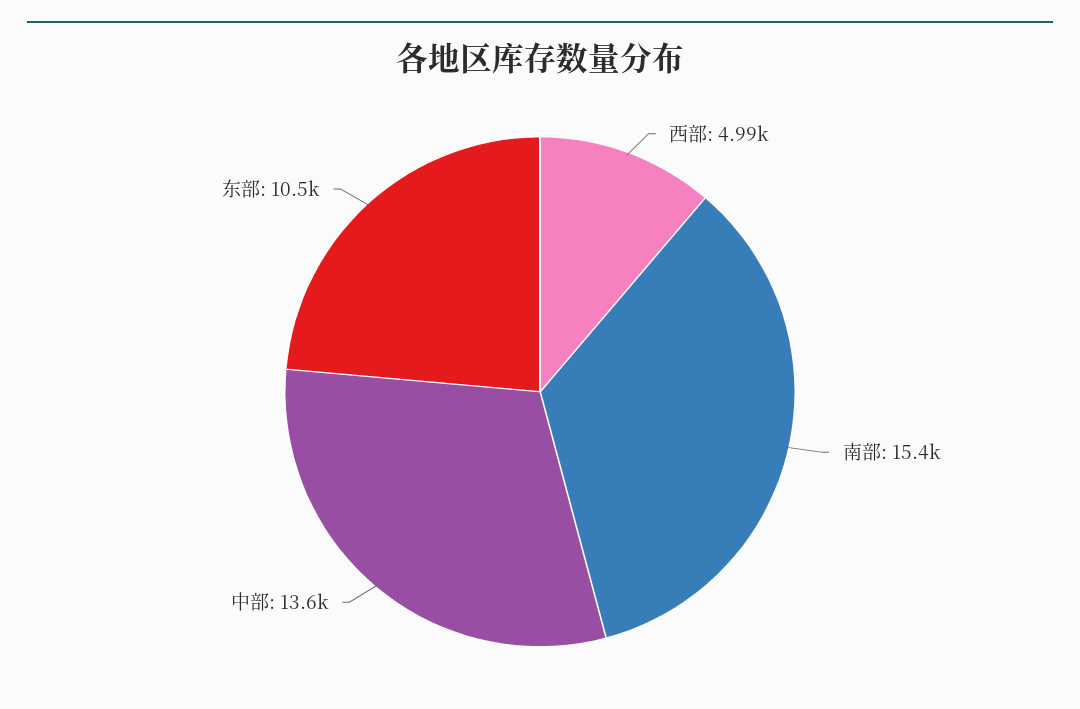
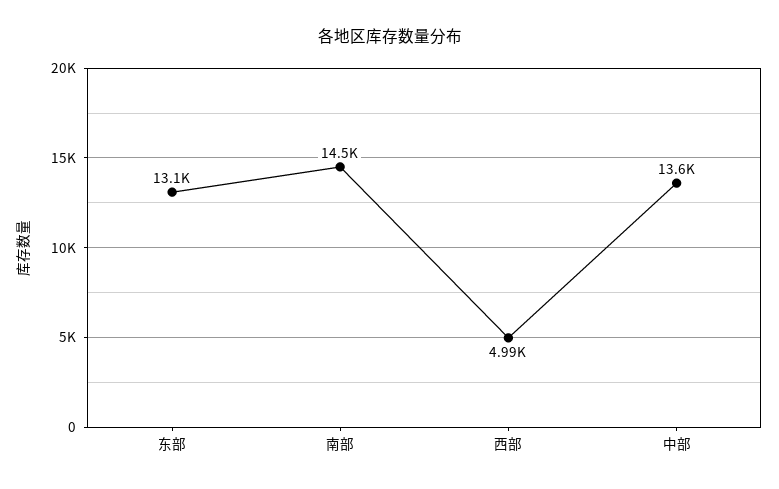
南部: 15400 -> 14500
东部: 10500 -> 13100

